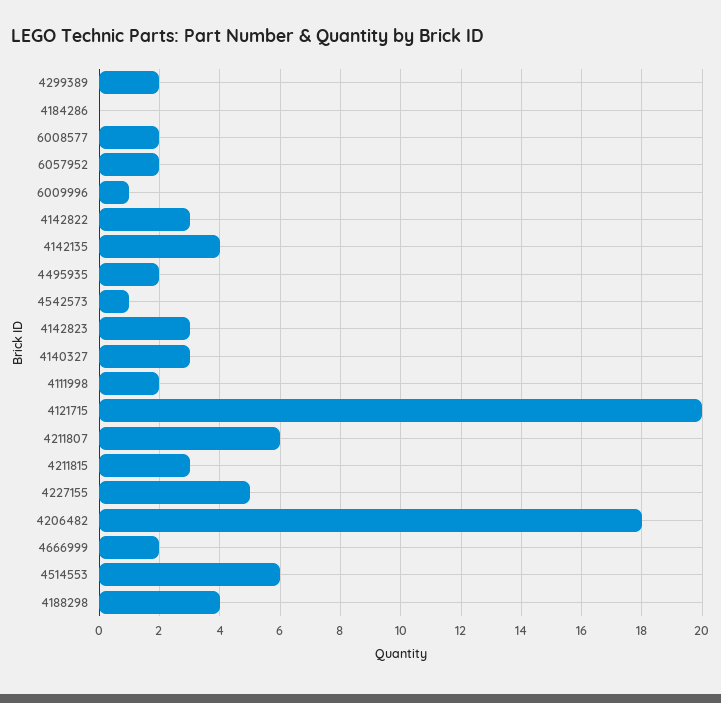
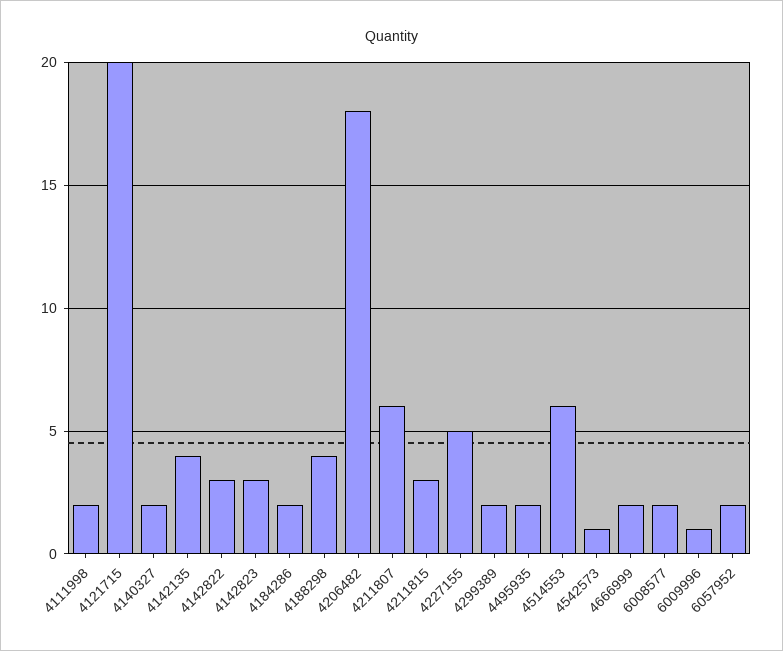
4184286: 0 -> 2
4140327: 3 -> 2

